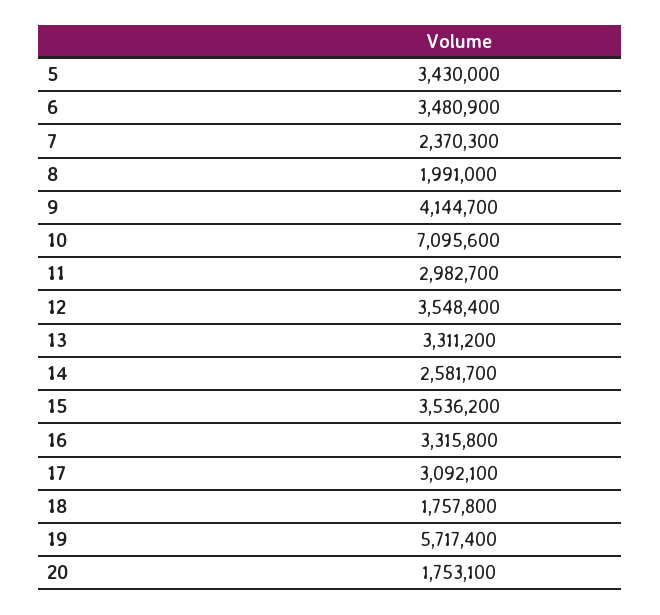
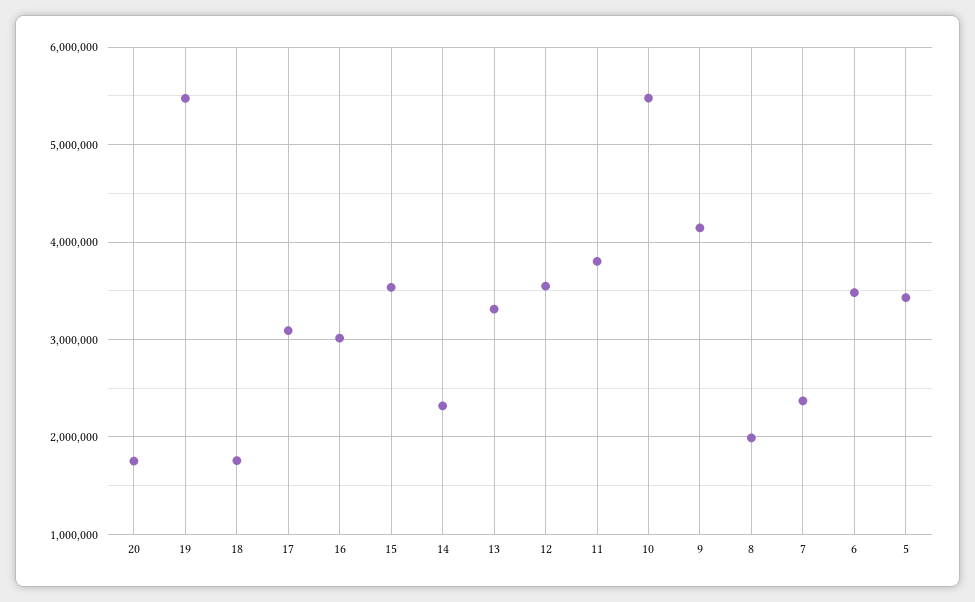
10: 7095600 -> 5500000
11: 2982700 -> 3800000
14: 2581700 -> 2300000
16: 3315800 -> 3000000
19: 5717400 -> 5500000

